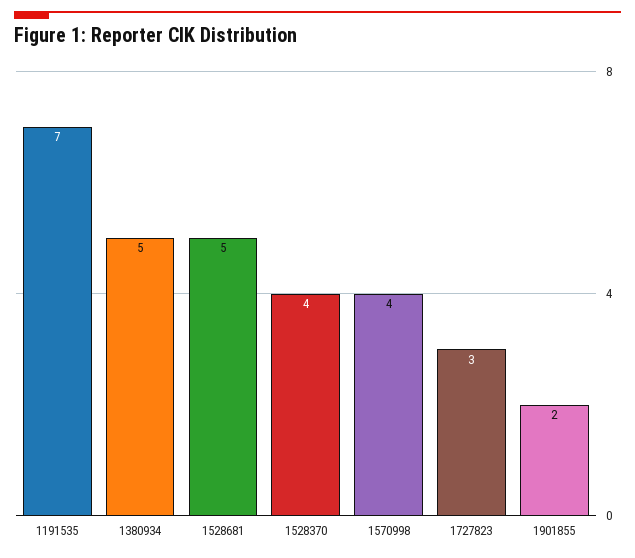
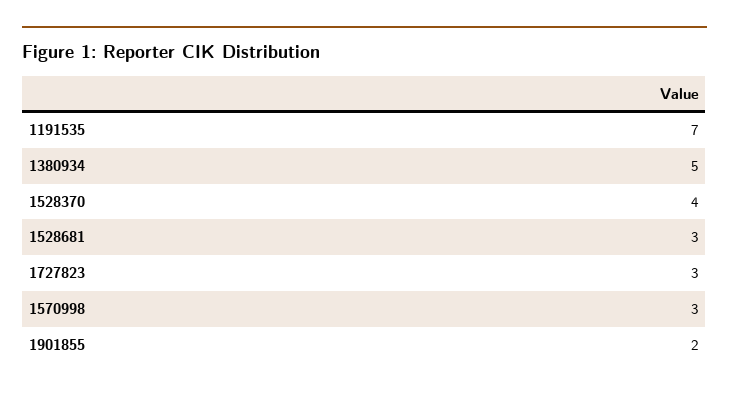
1528681: 5 -> 3
1570998: 4 -> 3

